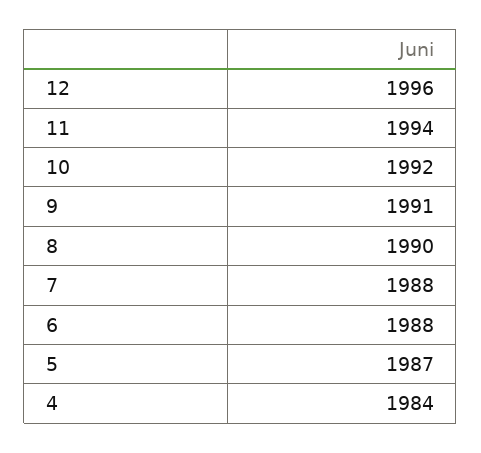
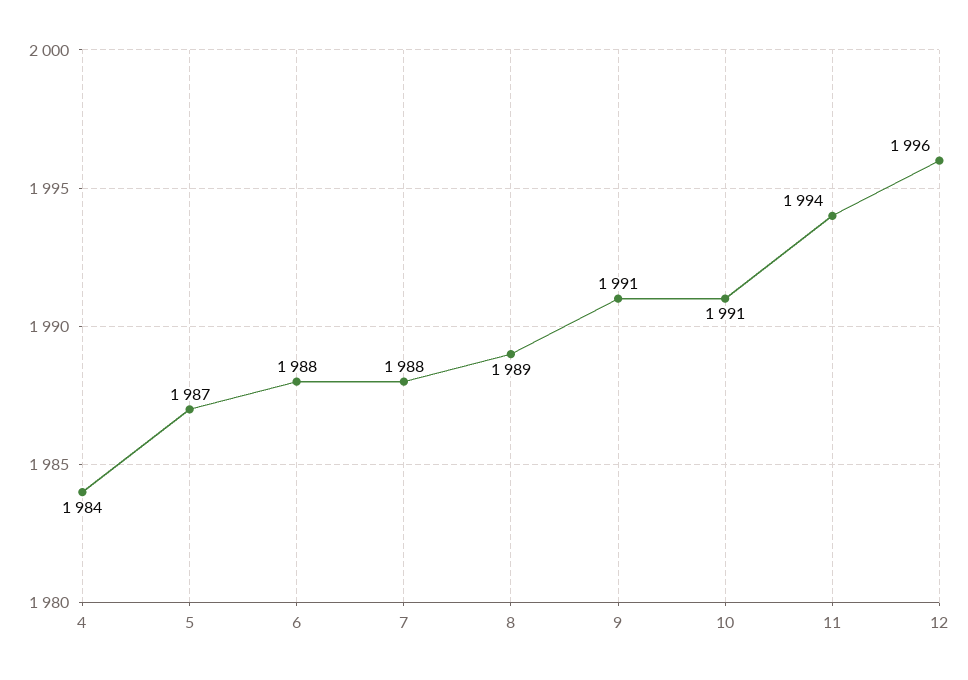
10: 1992 -> 1991
8: 1990 -> 1989

